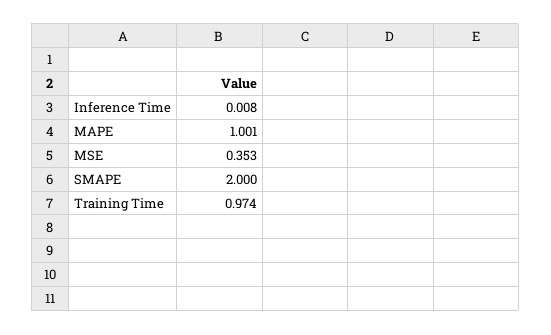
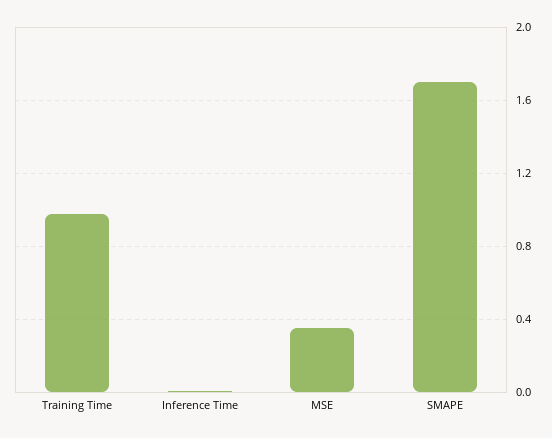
MAPE: 1.001 -> none
SMAPE: 2 -> 1.7

